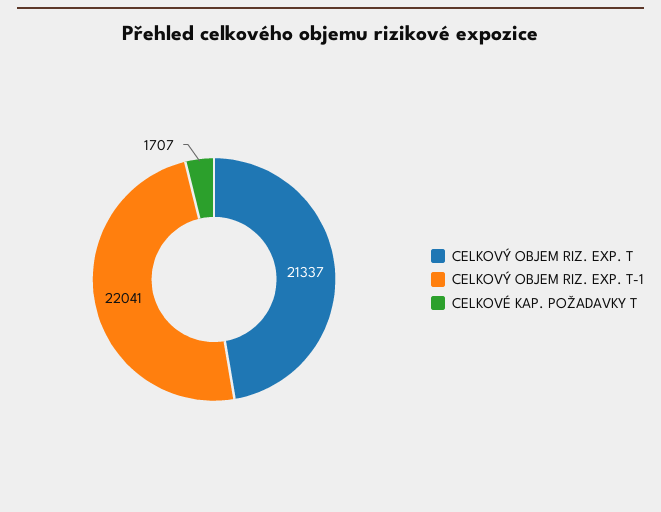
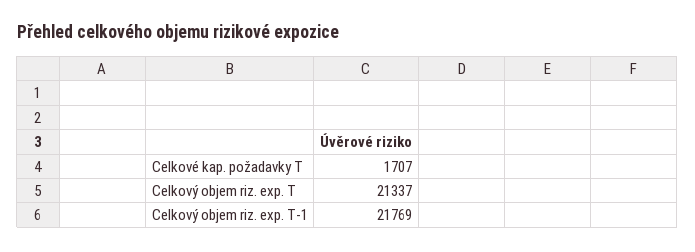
CELKOVÝ OBJEM RIZ. EXP. T-1: 22041 -> 21769

